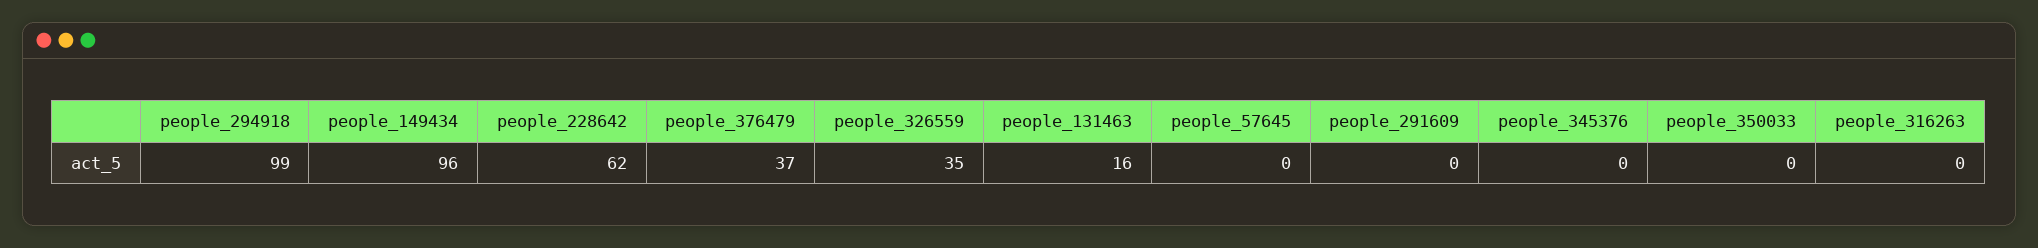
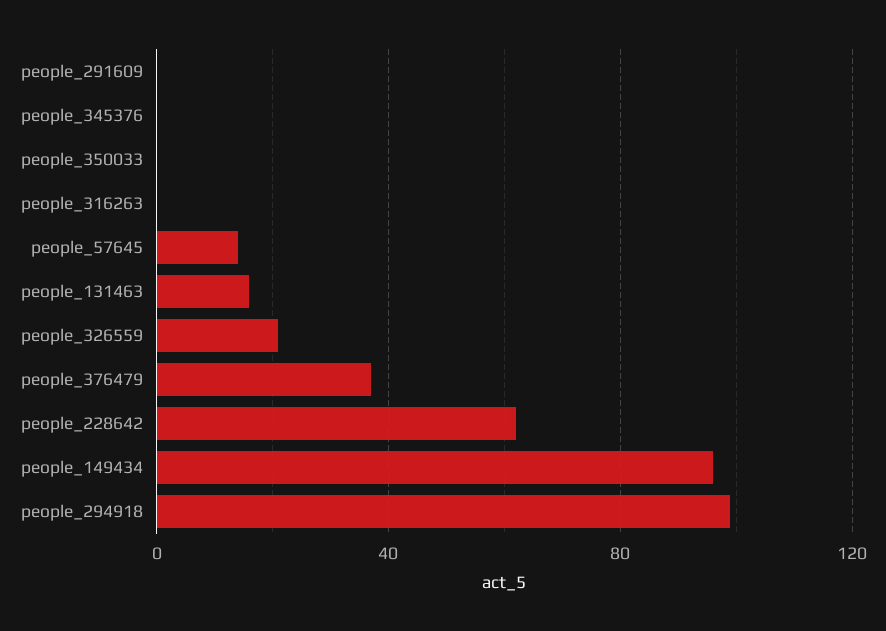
people_326559: 35 -> 20
people_57645: 0 -> 15

